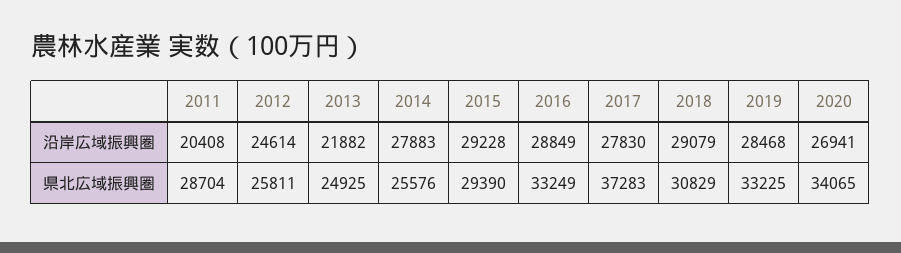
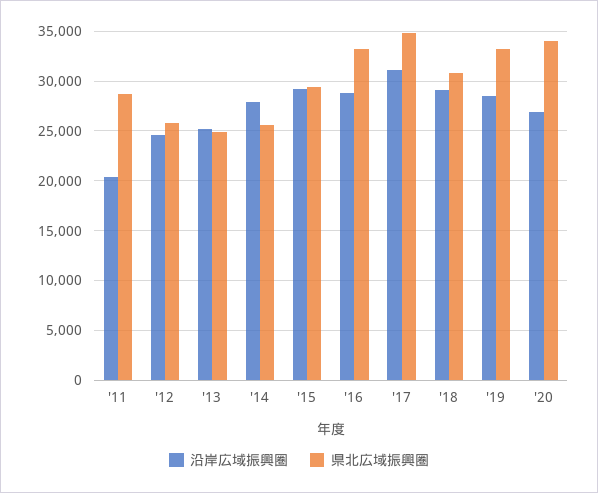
沿岸広域振興圏, 2013: 21882 -> 25000
沿岸広域振興圏, 2017: 27830 -> 31000
県北広域振興圏, 2017: 37283 -> 35000

